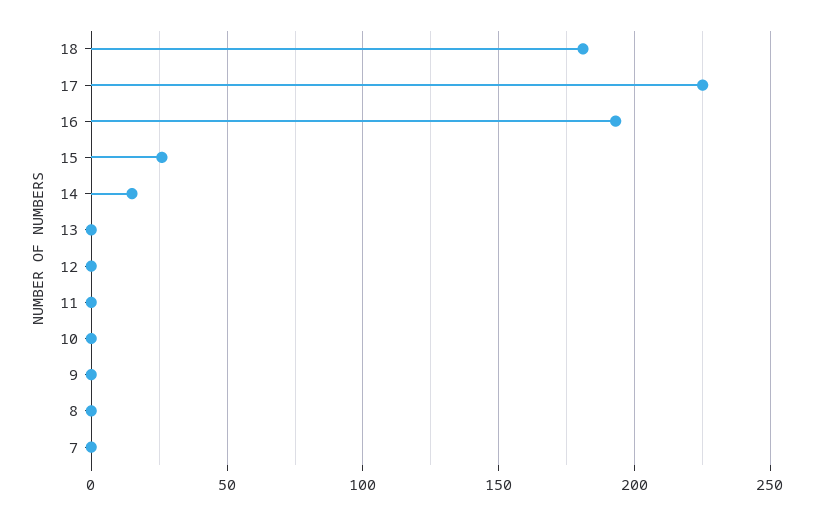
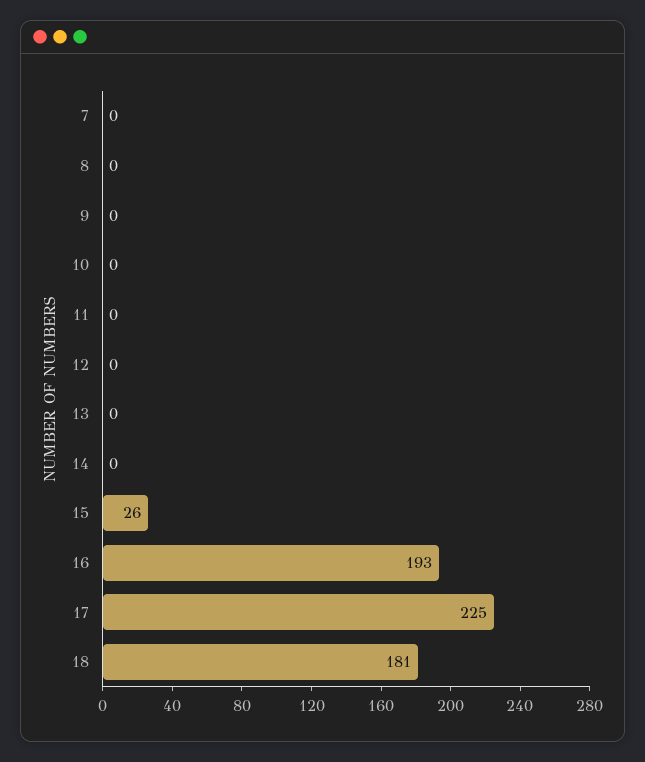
14: 15 -> 0

